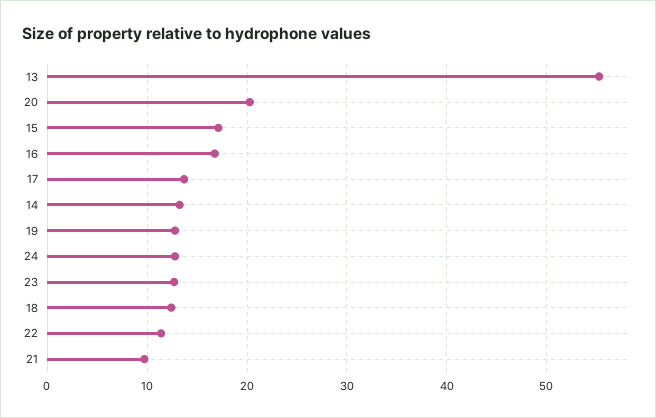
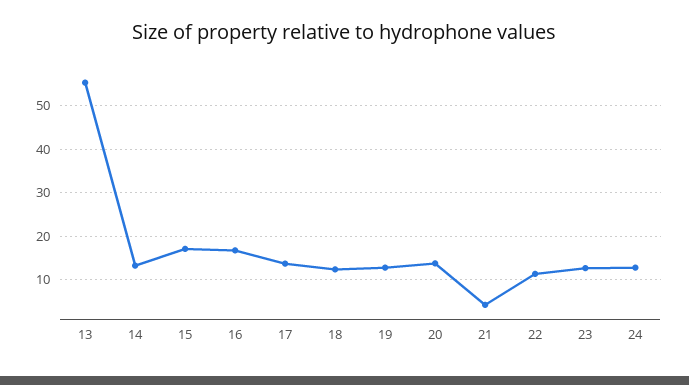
20: 20 -> 14
21: 10 -> 4

